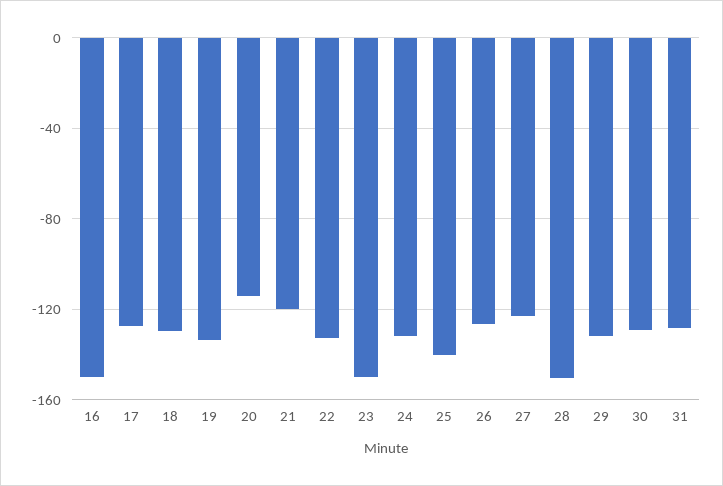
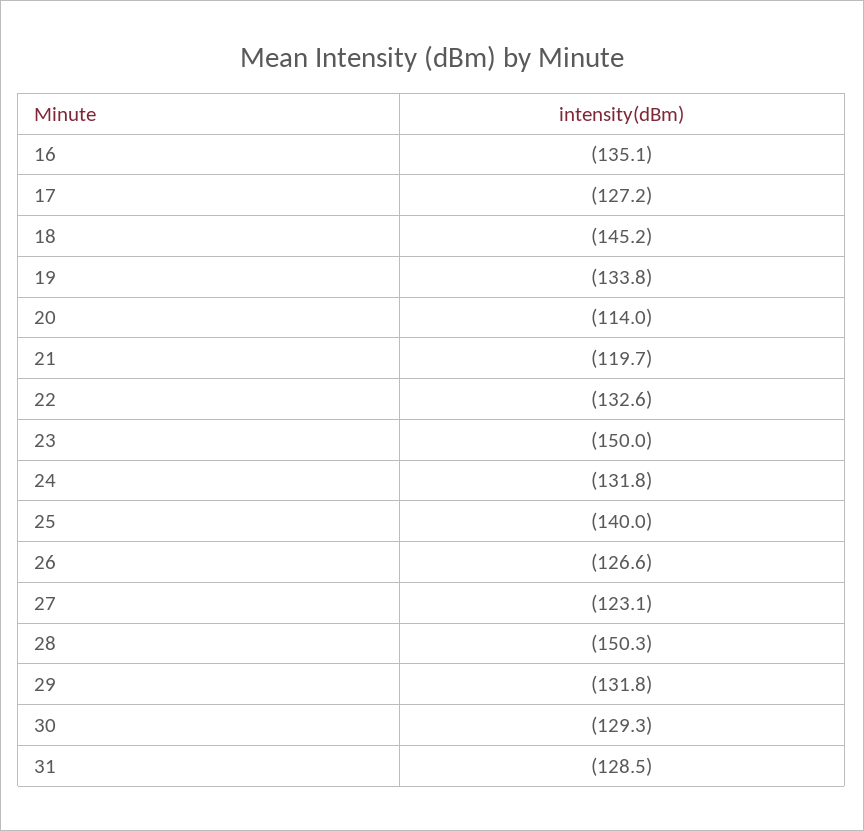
16: -150 -> -135.1
18: -130 -> -145.2

